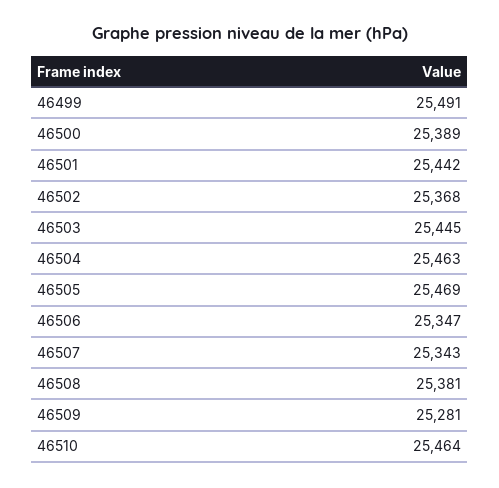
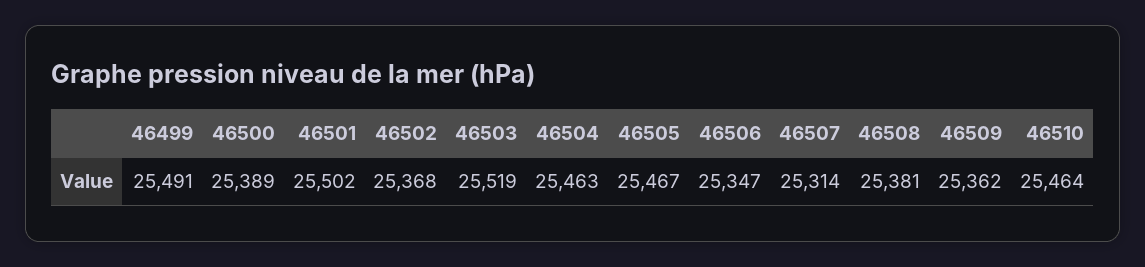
46501: 25442 -> 25502
46503: 25445 -> 25519
46505: 25469 -> 25467
46507: 25343 -> 25314
46509: 25281 -> 25362

